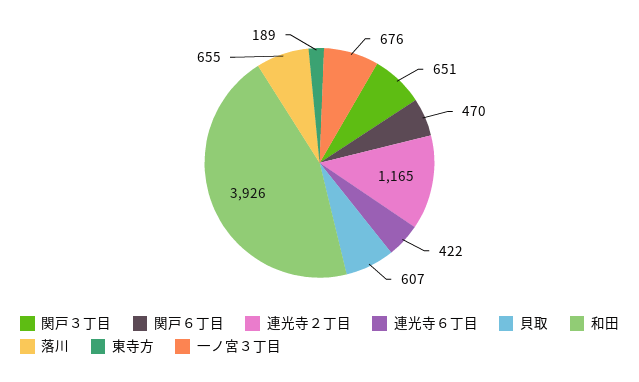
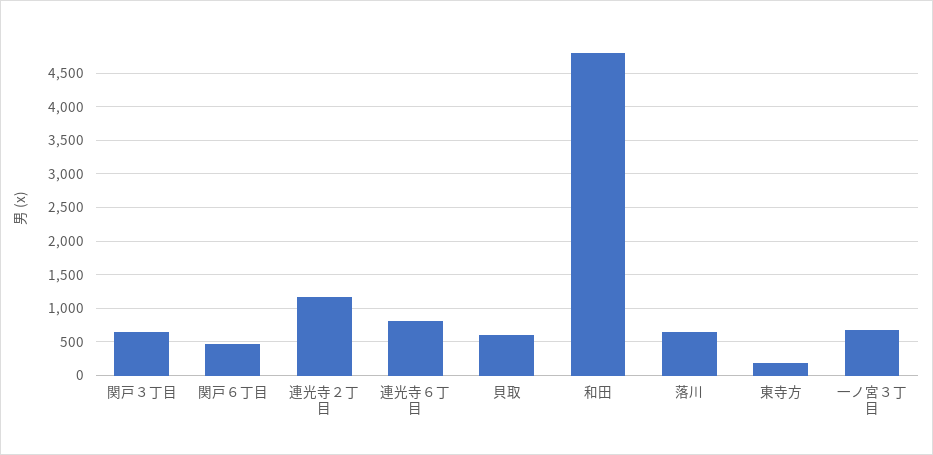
連光寺６丁目: 422 -> 800
和田: 3926 -> 4800

